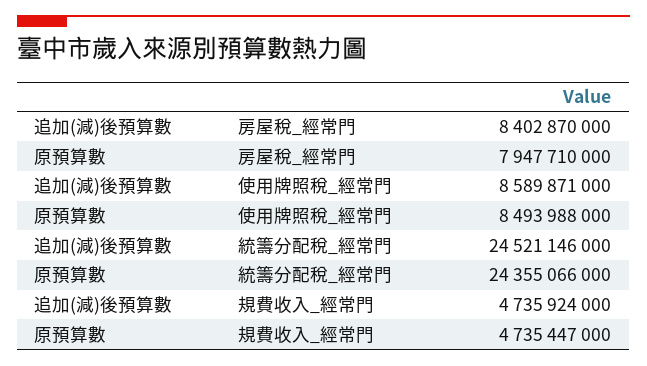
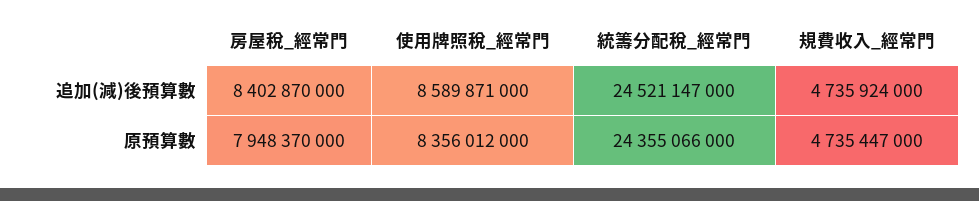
原預算數, 房屋稅_經常門: 7947710000 -> 7948370000
原預算數, 使用牌照稅_經常門: 8493988000 -> 8356012000
追加(減)後預算數, 統籌分配稅_經常門: 24521146000 -> 24521147000

